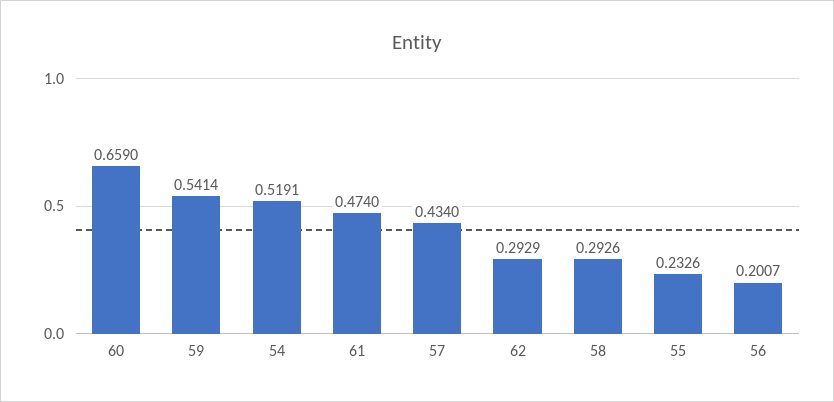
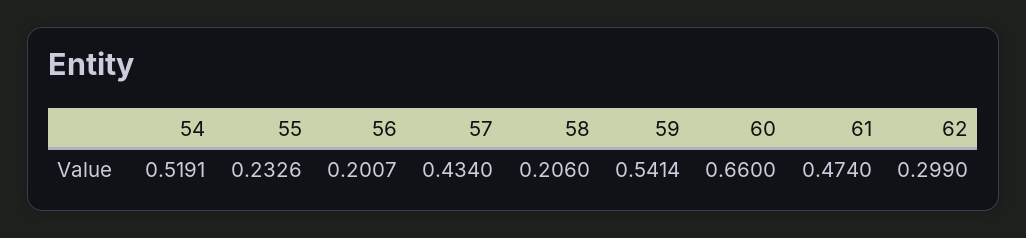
60: 0.659 -> 0.66
62: 0.2929 -> 0.299
58: 0.2926 -> 0.206

